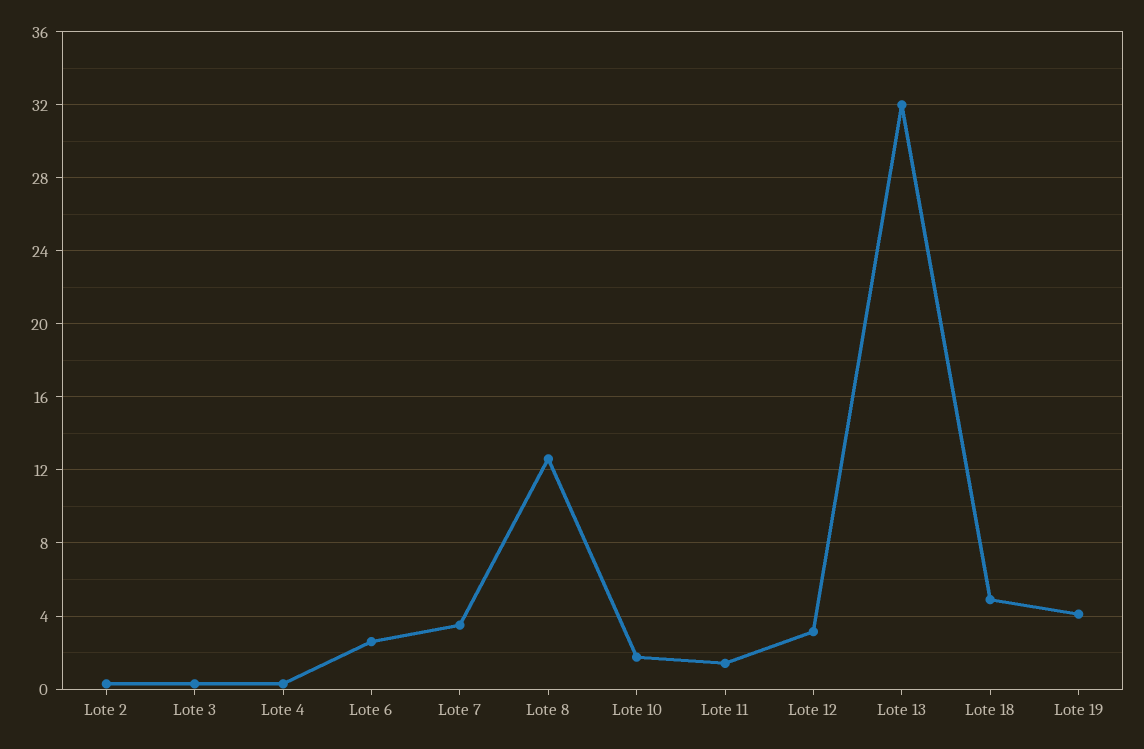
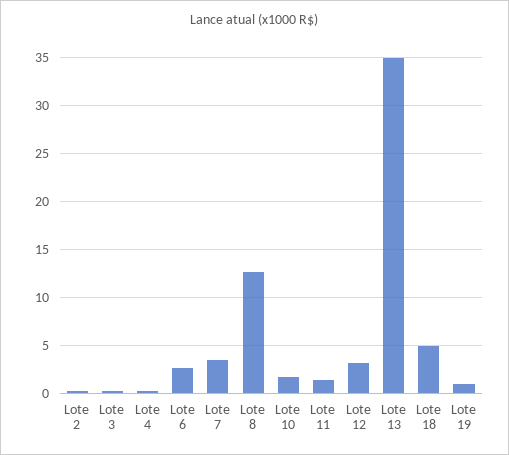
Lote 13: 32 -> 35
Lote 19: 4 -> 1

